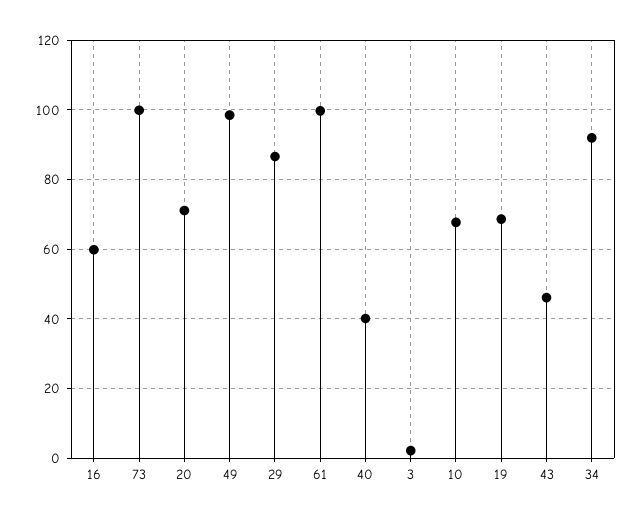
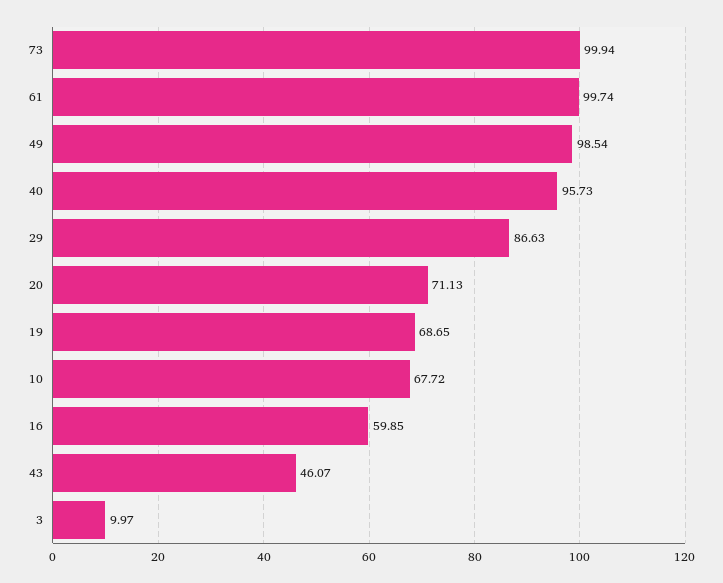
40: 40 -> 95.73
3: 2 -> 9.97
34: 92 -> none

